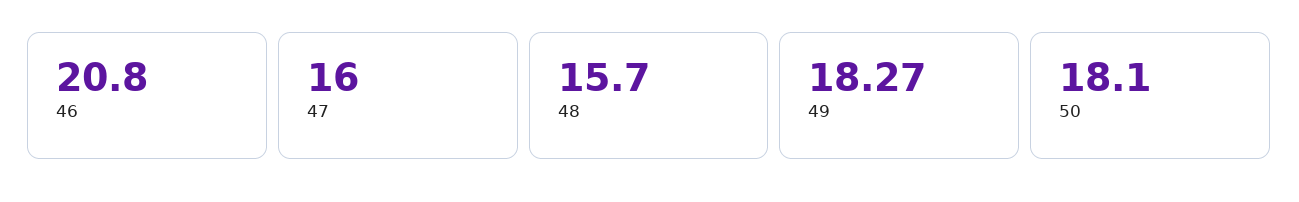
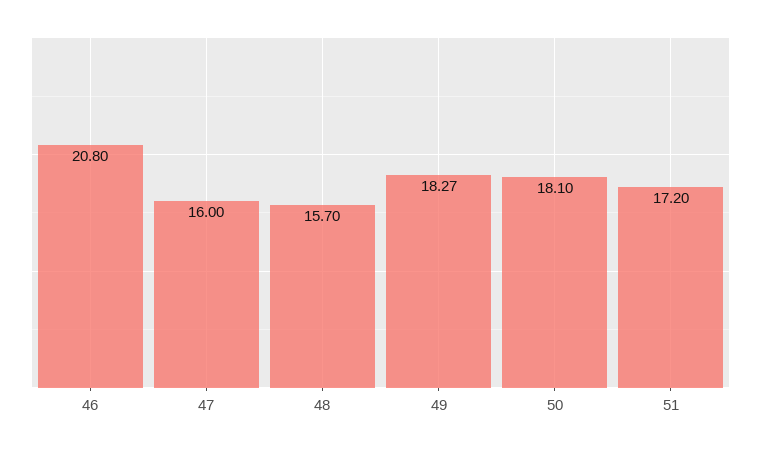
51: none -> 17.2

